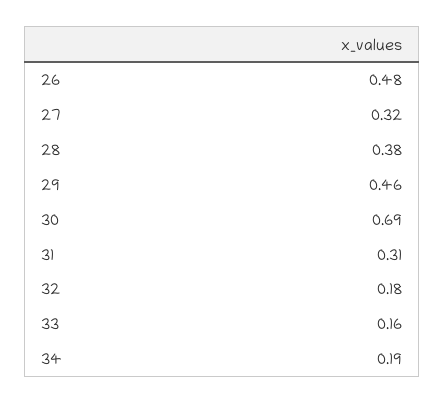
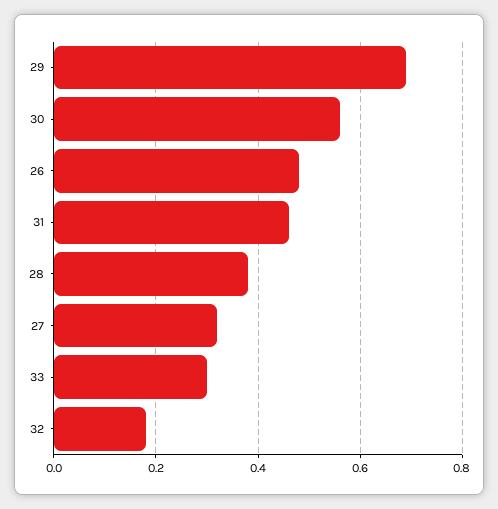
29: 0.46 -> 0.7
30: 0.69 -> 0.55
31: 0.31 -> 0.45
33: 0.16 -> 0.3
34: 0.19 -> none

